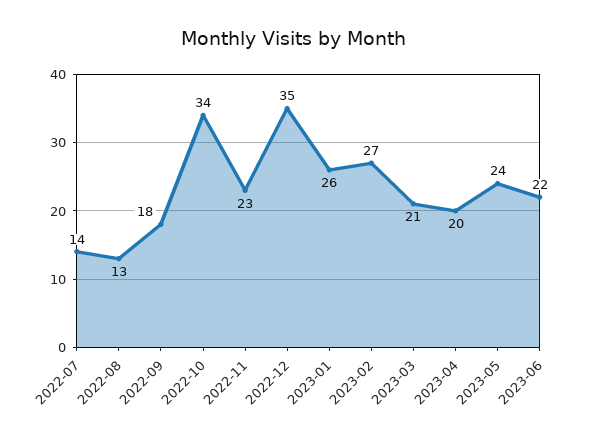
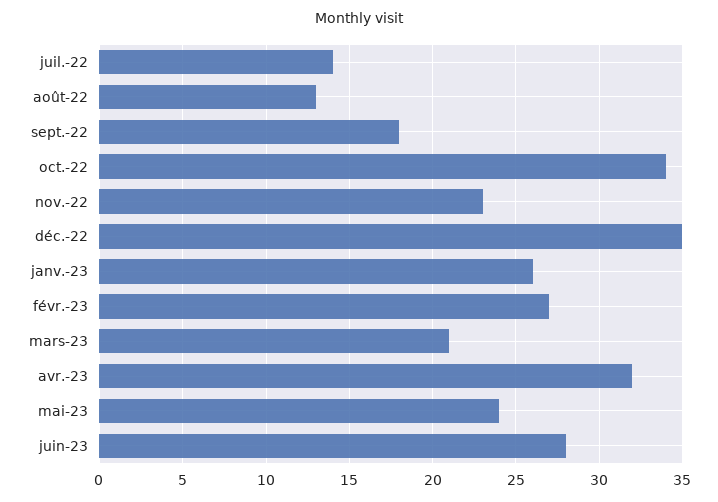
2023-04: 20 -> 32
2023-06: 22 -> 28

